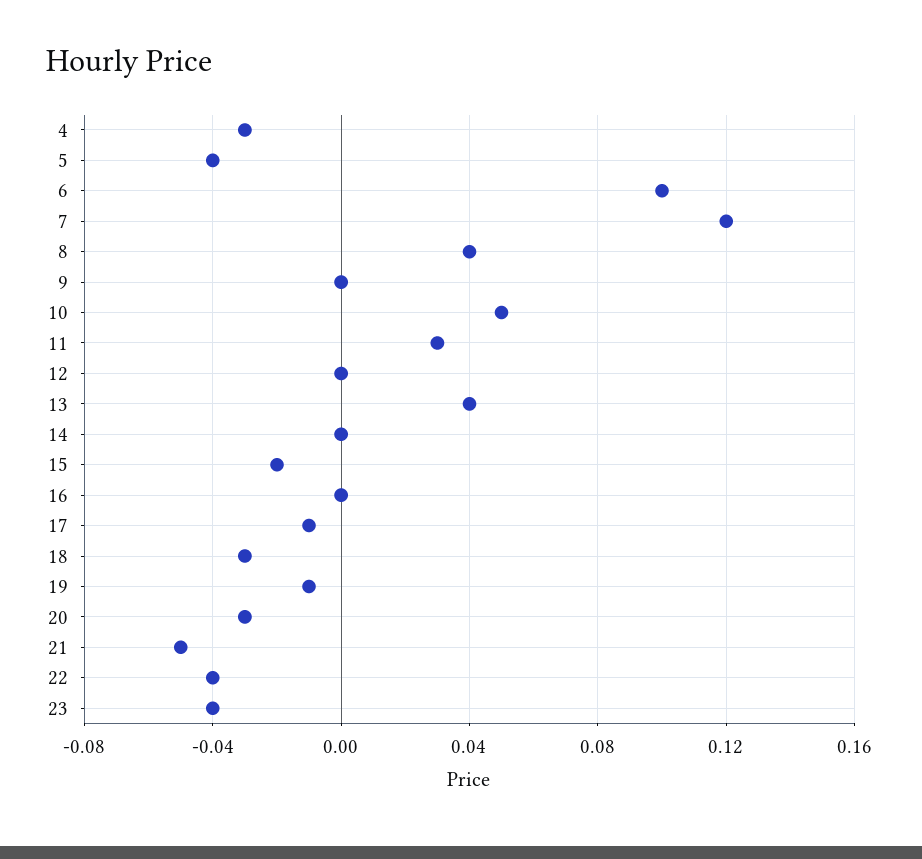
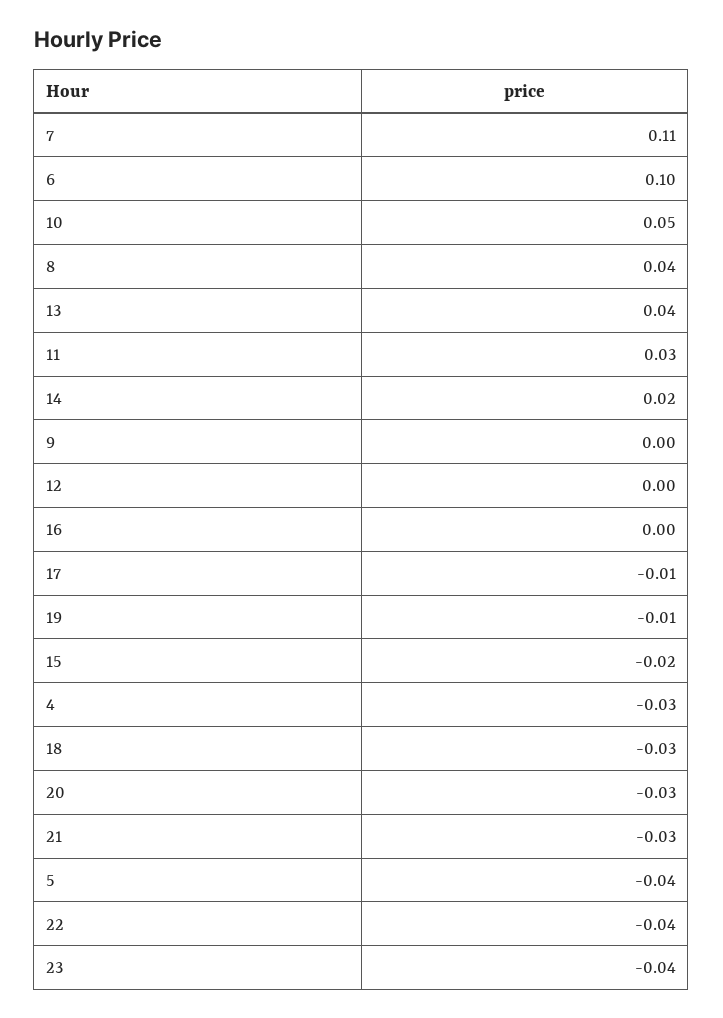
7: 0.12 -> 0.11
14: 0 -> 0.02
21: -0.05 -> -0.03

